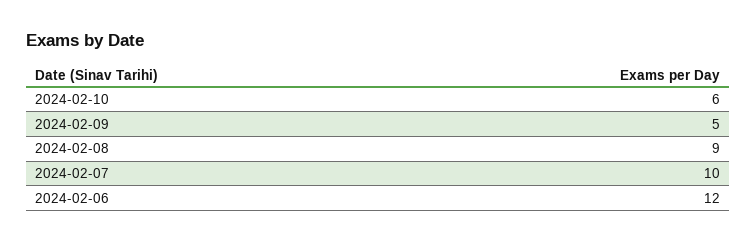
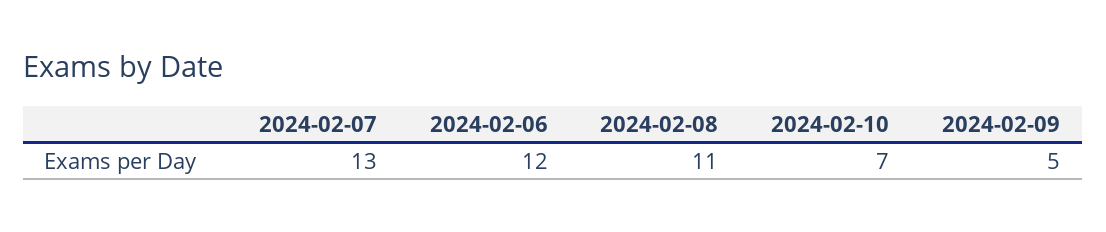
2024-02-10: 6 -> 7
2024-02-08: 9 -> 11
2024-02-07: 10 -> 13

